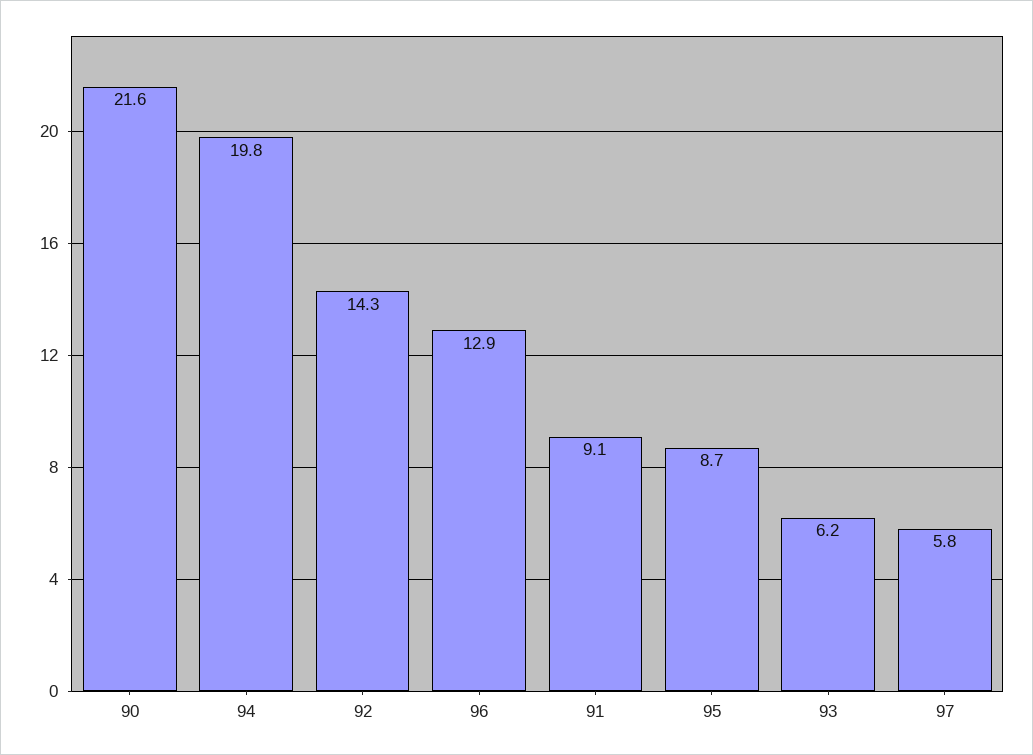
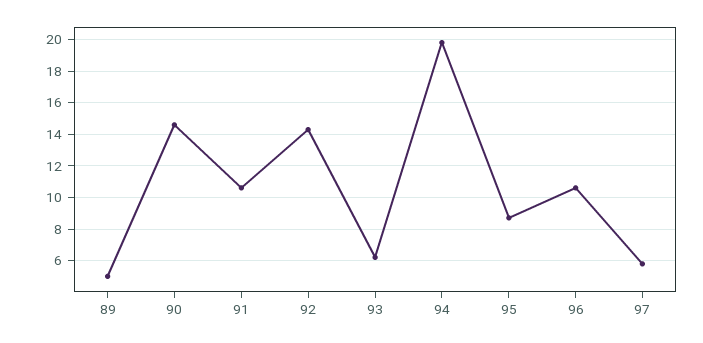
90: 21.6 -> 14.5
96: 12.9 -> 10.5
91: 9.1 -> 10.5
89: none -> 5

